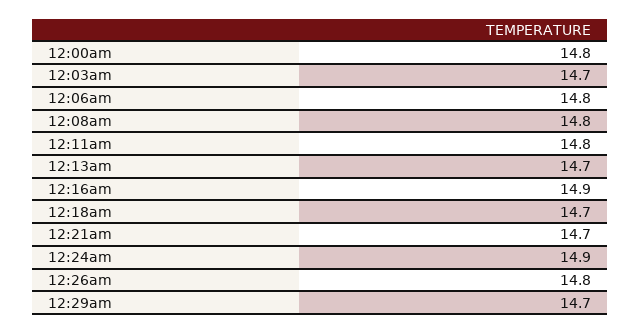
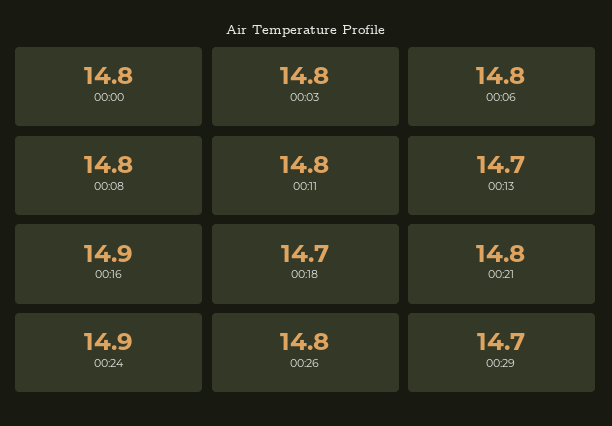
12:03am: 14.7 -> 14.8
12:21am: 14.7 -> 14.8

